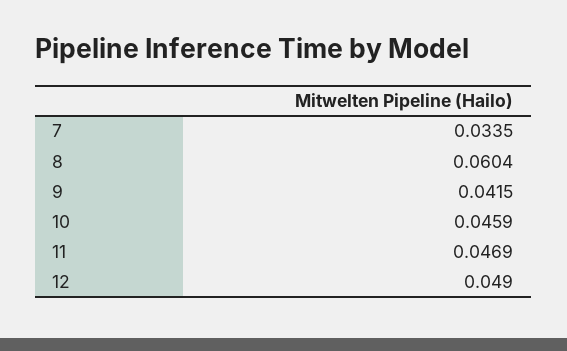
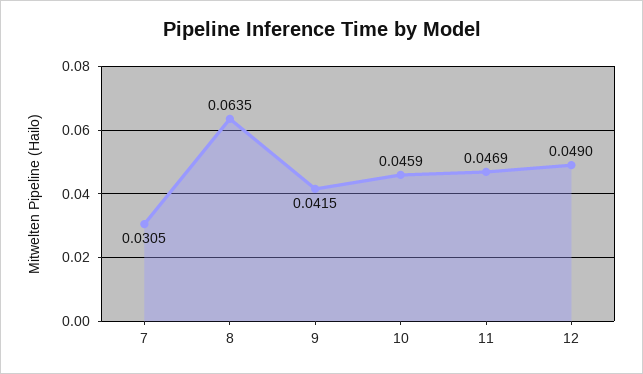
7: 0.0335 -> 0.0305
8: 0.0604 -> 0.0635

